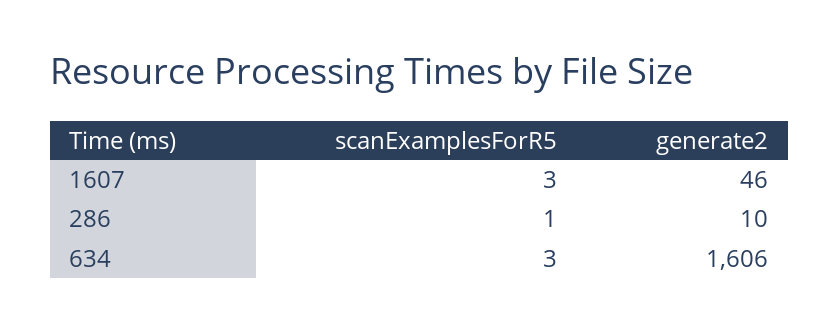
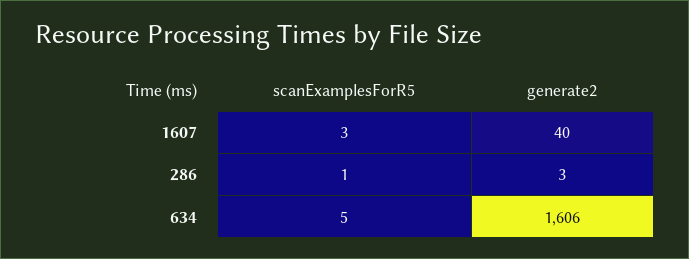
generate2, 1607: 46 -> 40
generate2, 286: 10 -> 3
scanExamplesForR5, 634: 3 -> 5

